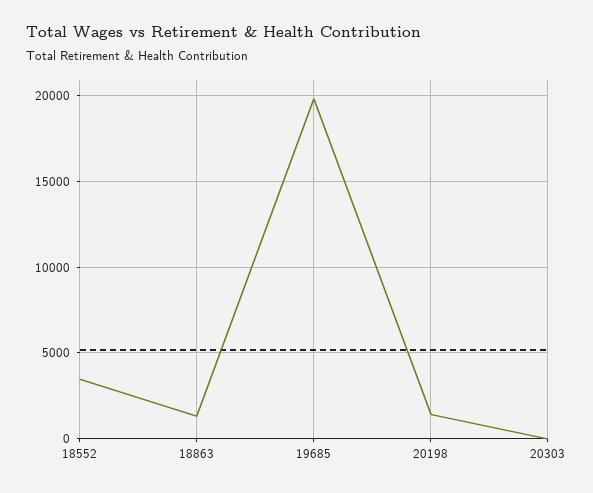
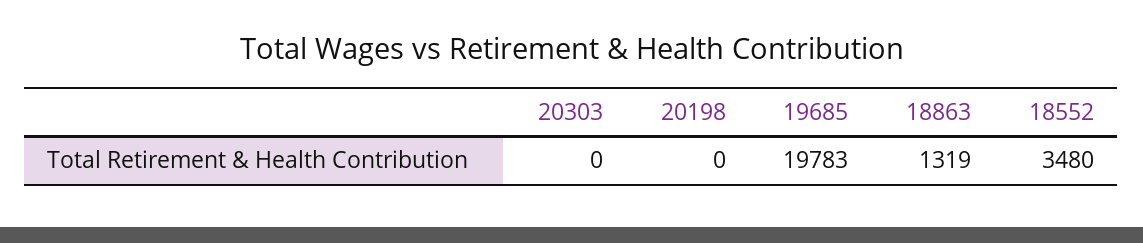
20198: 1500 -> 0

